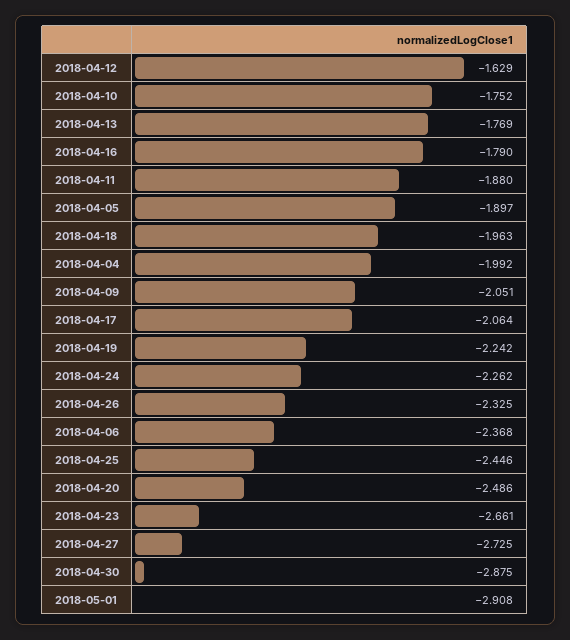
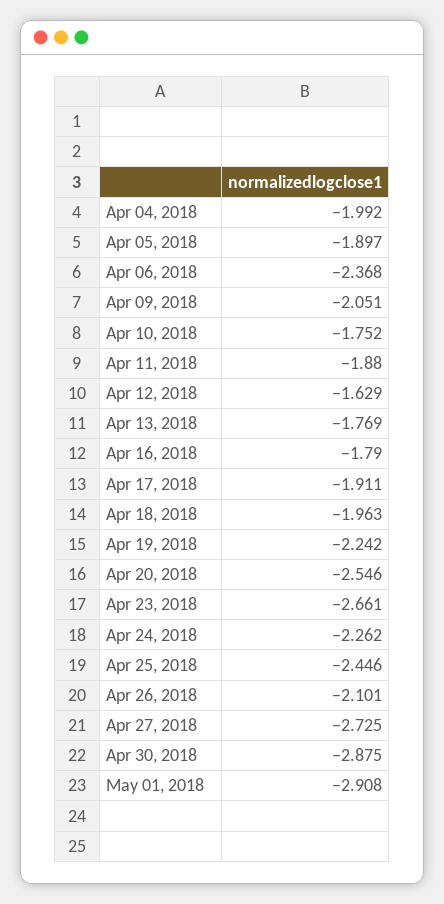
2018-04-17: -2.064 -> -1.911
2018-04-26: -2.325 -> -2.101
2018-04-20: -2.486 -> -2.546

